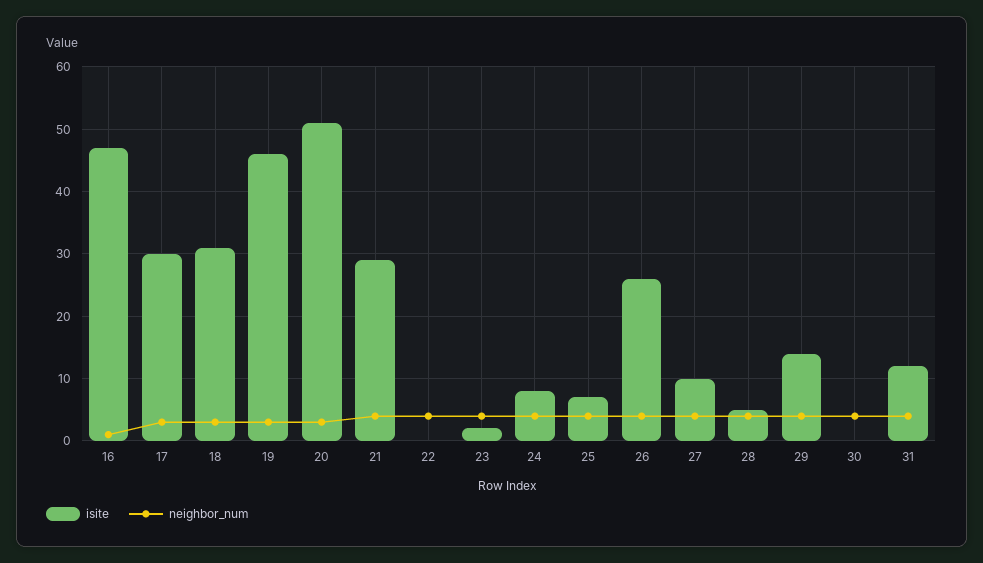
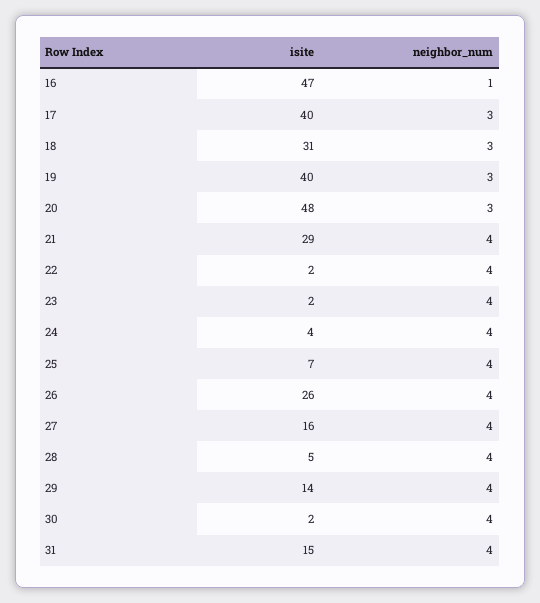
isite, 17: 30 -> 40
isite, 19: 46 -> 40
isite, 20: 51 -> 48
isite, 22: 0 -> 2
isite, 24: 8 -> 4
isite, 27: 10 -> 16
isite, 30: 0 -> 2
isite, 31: 12 -> 15

